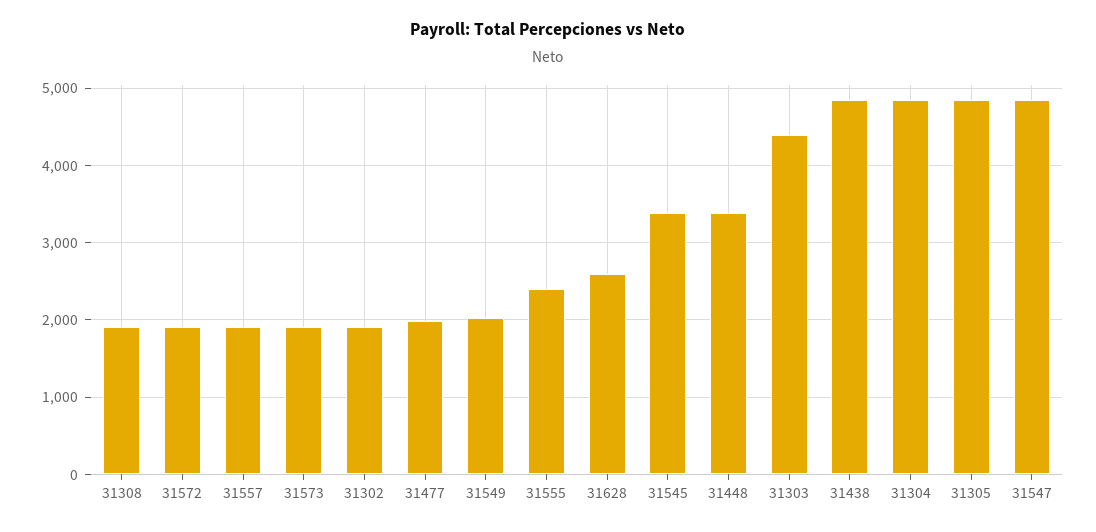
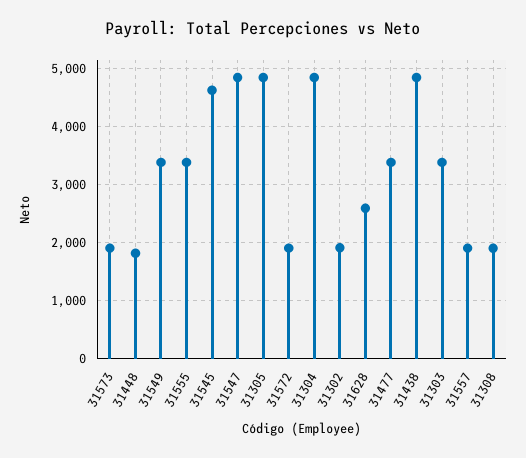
31477: 2000 -> 3400
31549: 2000 -> 3400
31555: 2400 -> 3400
31545: 3400 -> 4600
31448: 3400 -> 1800
31303: 4400 -> 3400

